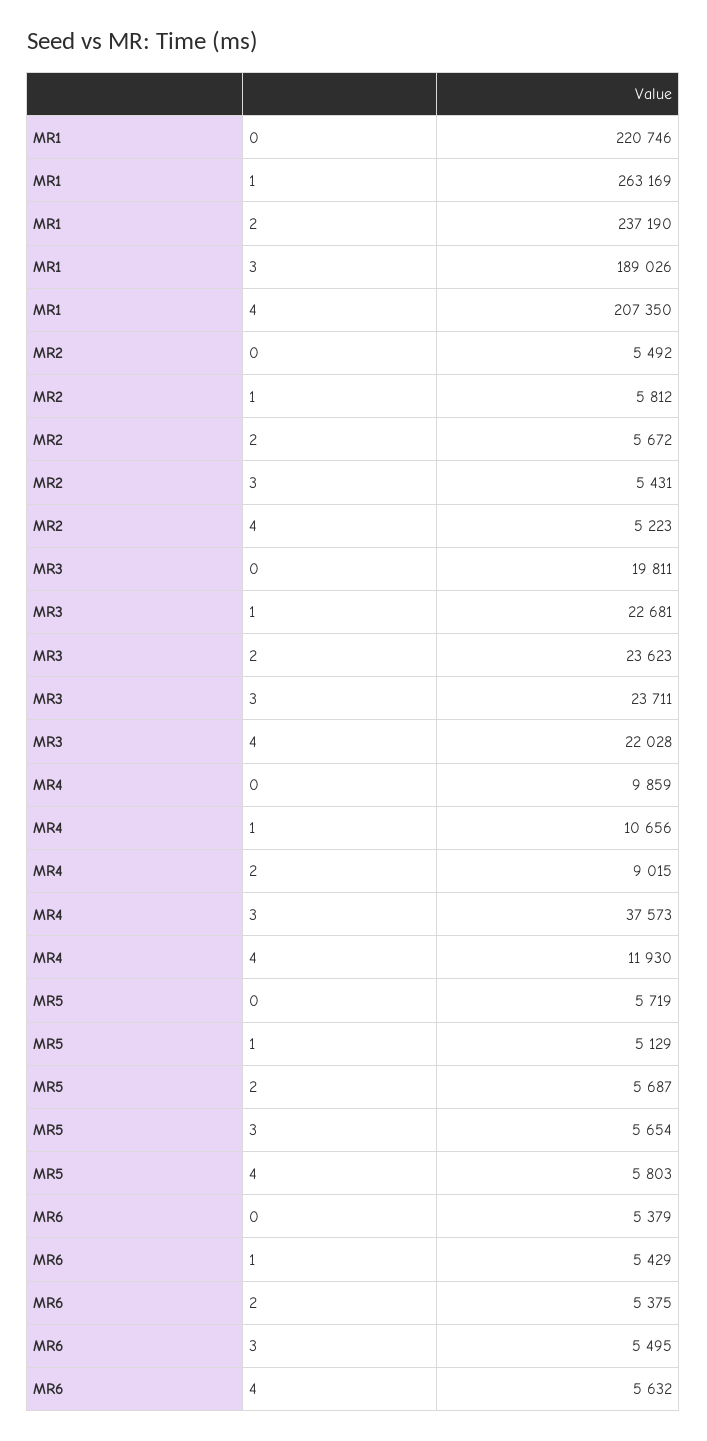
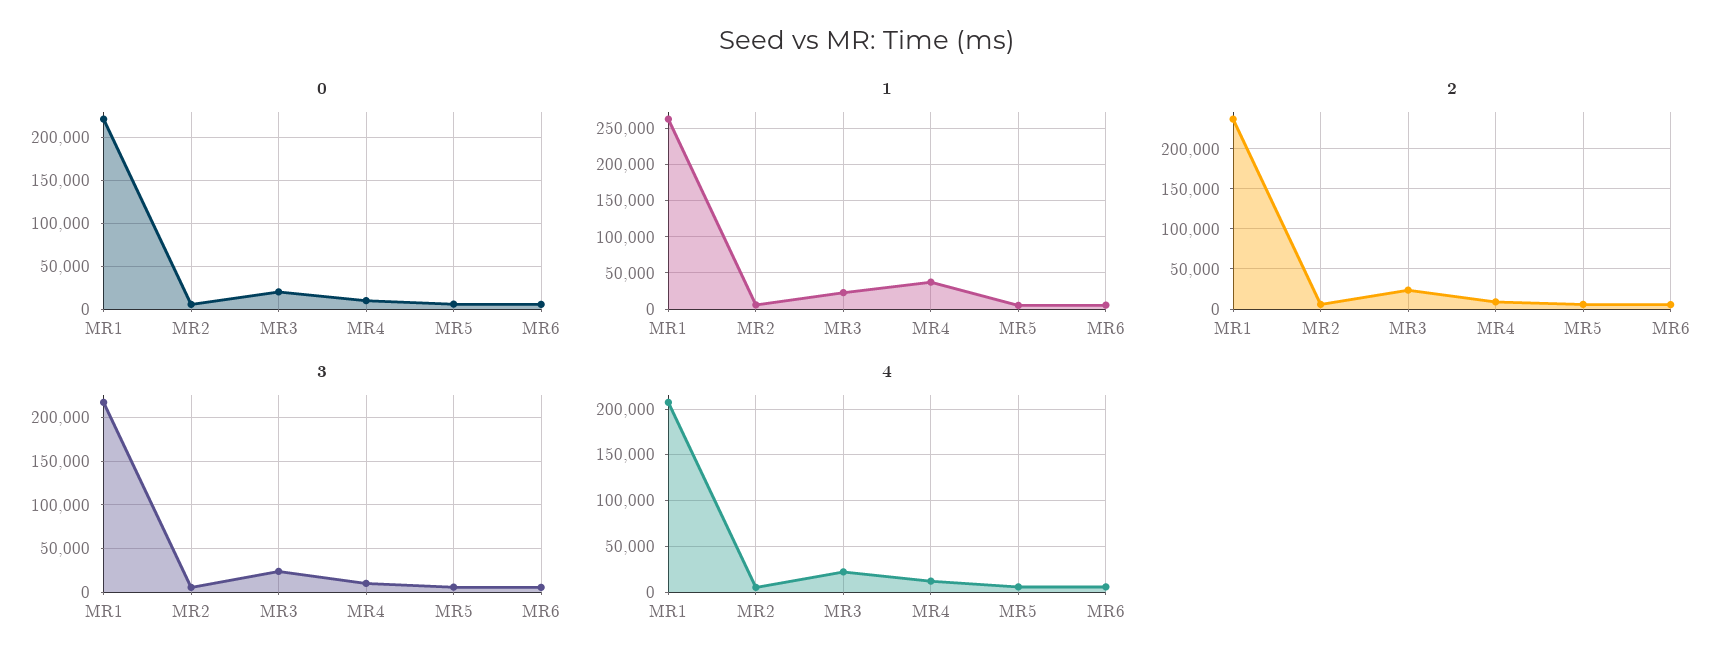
3, MR1: 189026 -> 220000
1, MR4: 10656 -> 40000
3, MR4: 37573 -> 10000

